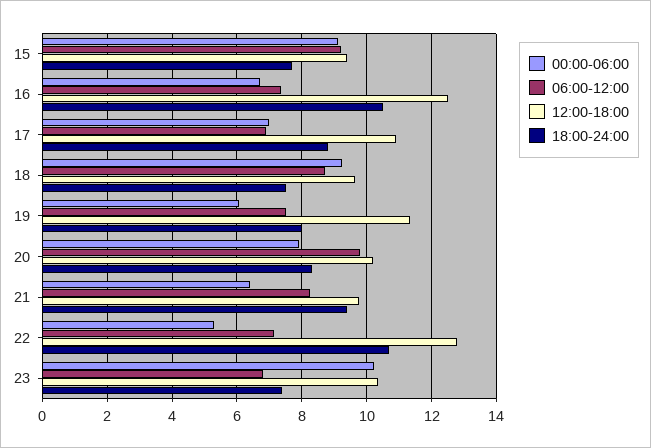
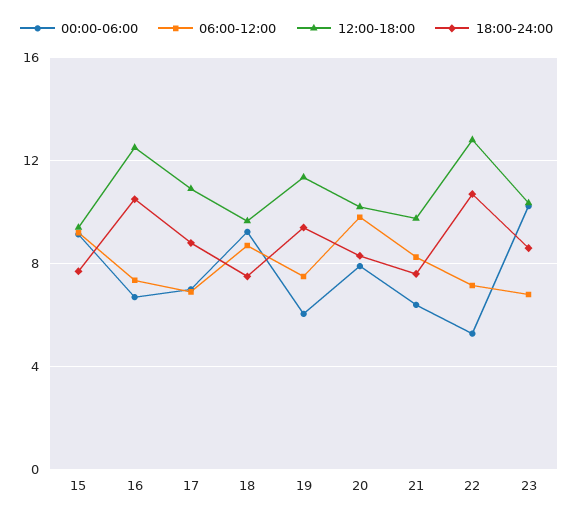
18:00-24:00, 19: 8 -> 9.5
18:00-24:00, 21: 9.4 -> 7.5
18:00-24:00, 23: 7.4 -> 8.5

